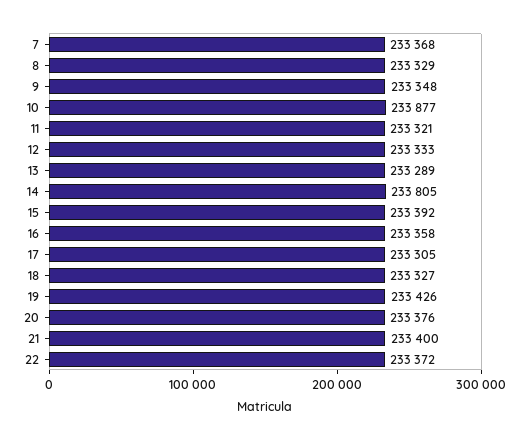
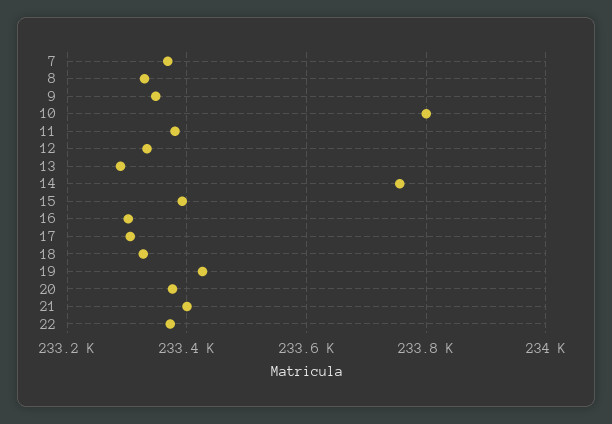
10: 233877 -> 233800
11: 233321 -> 233380
14: 233805 -> 233760
16: 233358 -> 233300

